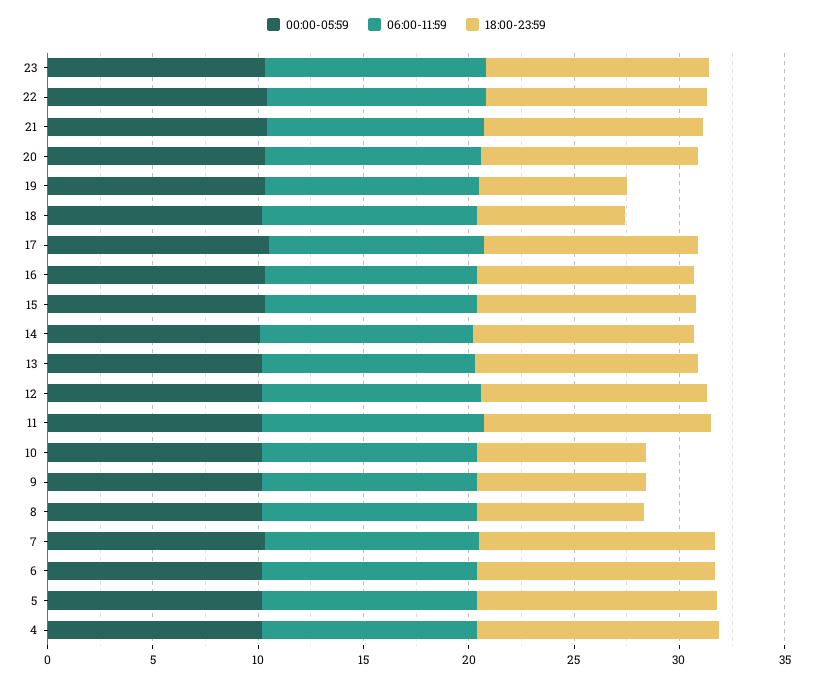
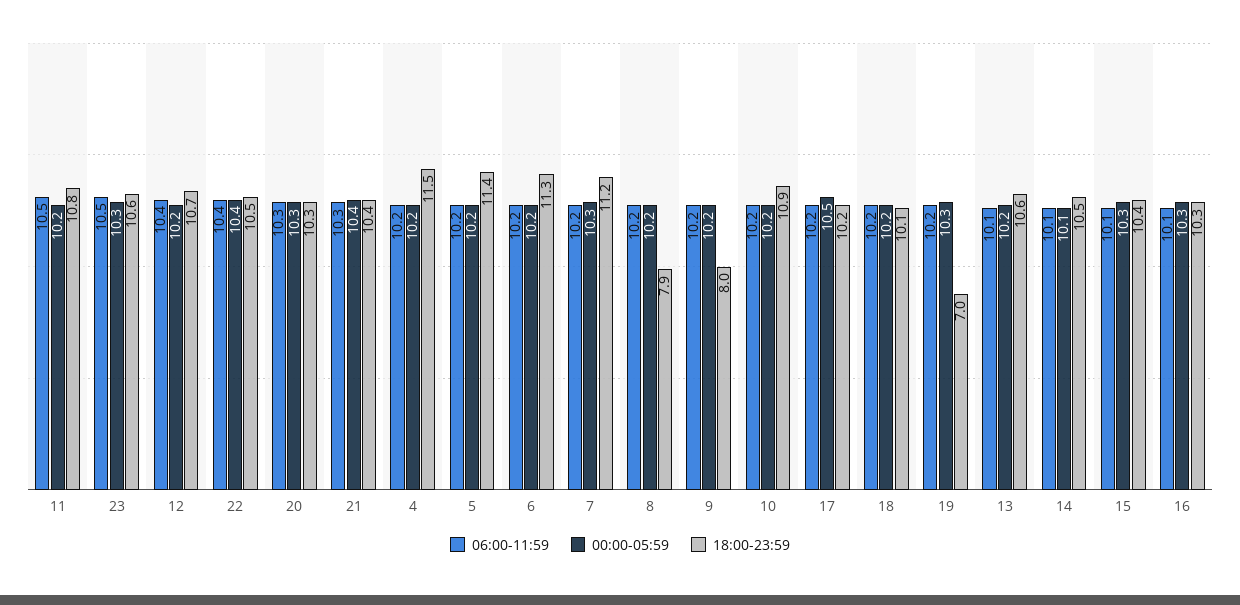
18:00-23:59, 18: 7 -> 10.1
18:00-23:59, 10: 8 -> 10.9

